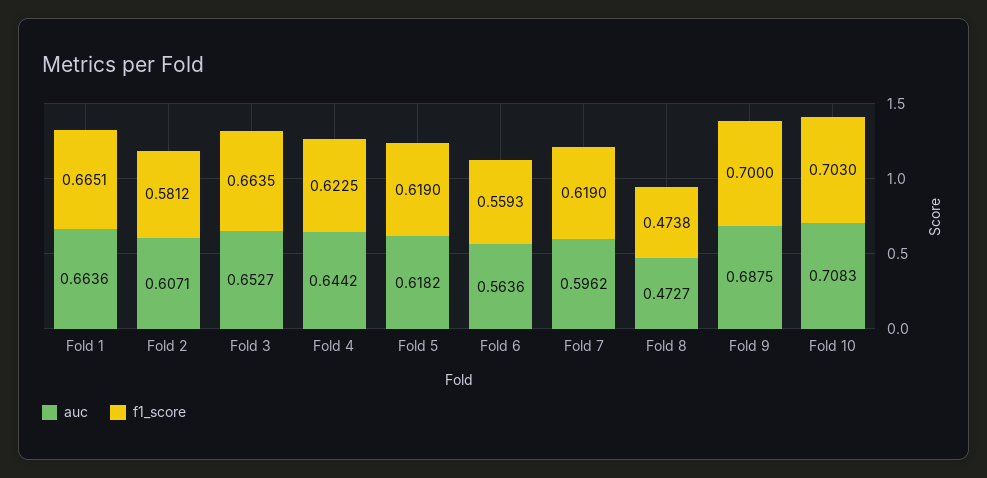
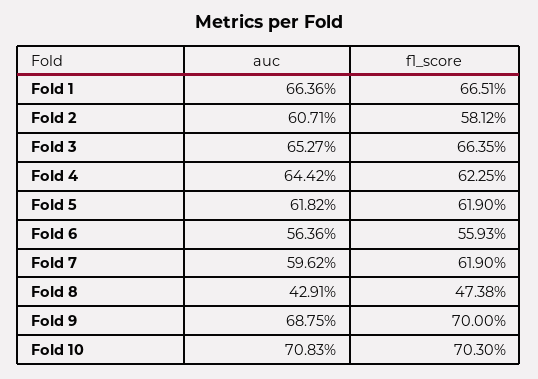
auc, Fold 8: 0.4727 -> 0.4291

